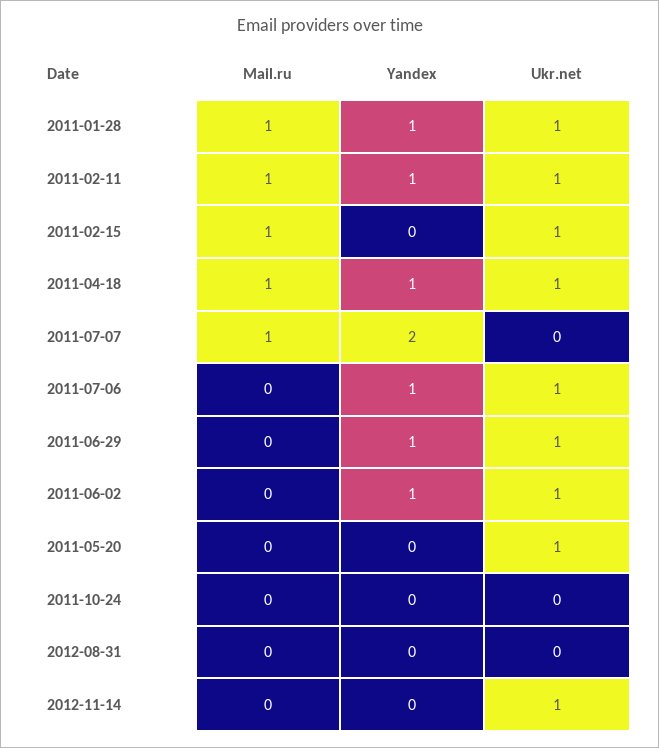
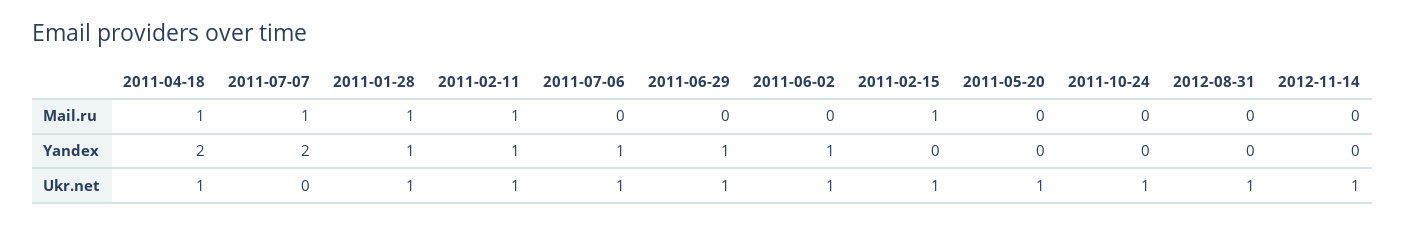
Yandex, 2011-04-18: 1 -> 2
Ukr.net, 2011-10-24: 0 -> 1
Ukr.net, 2012-08-31: 0 -> 1

